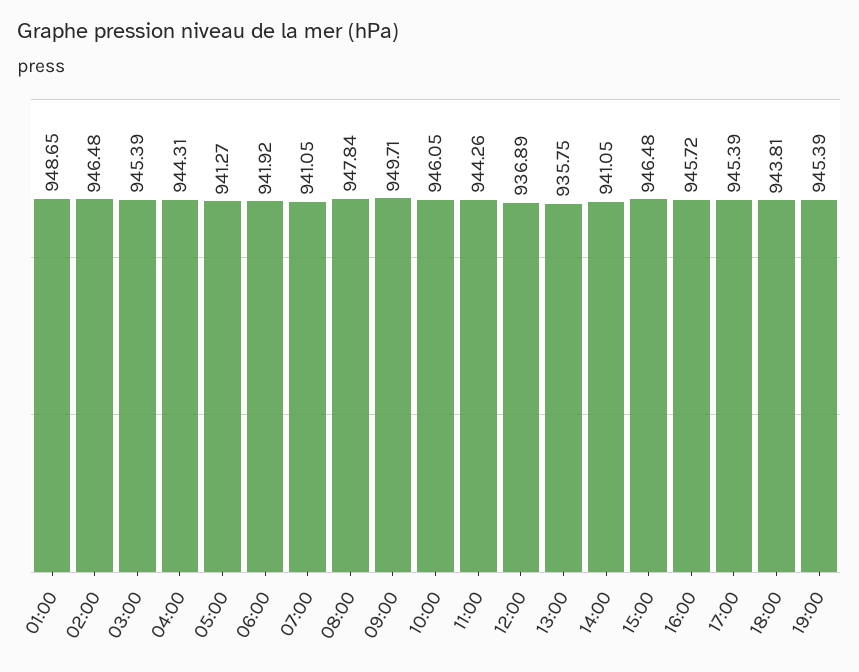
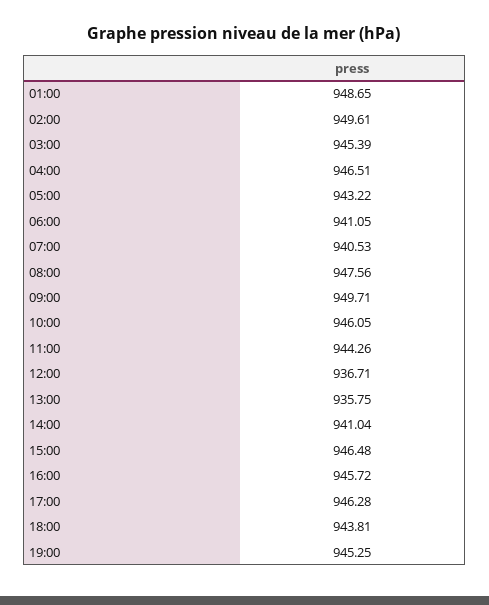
02:00: 946.48 -> 949.61
04:00: 944.31 -> 946.51
05:00: 941.27 -> 943.22
06:00: 941.92 -> 941.05
07:00: 941.05 -> 940.53
08:00: 947.84 -> 947.56
12:00: 936.89 -> 936.71
14:00: 941.05 -> 941.04
17:00: 945.39 -> 946.28
19:00: 945.39 -> 945.25

